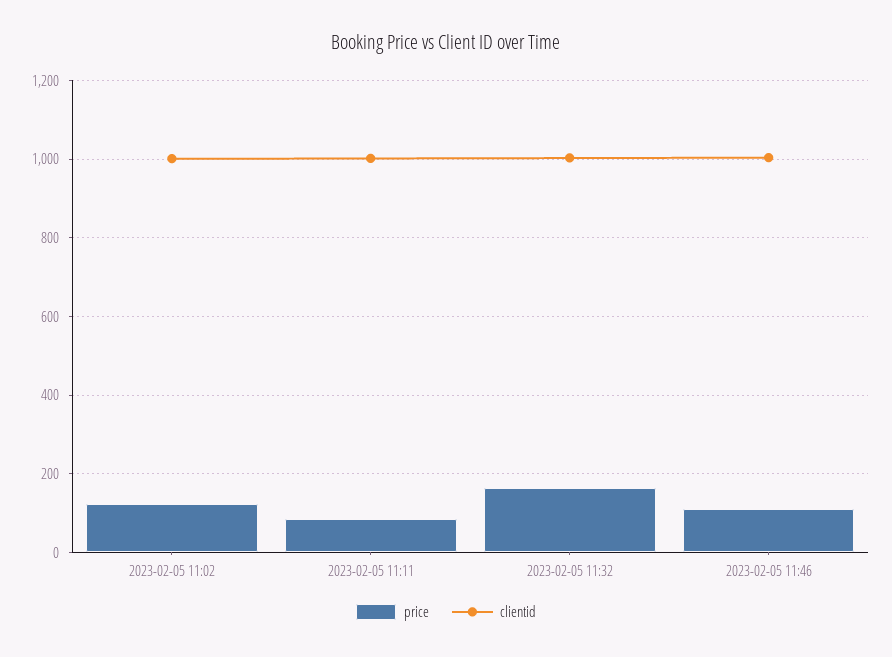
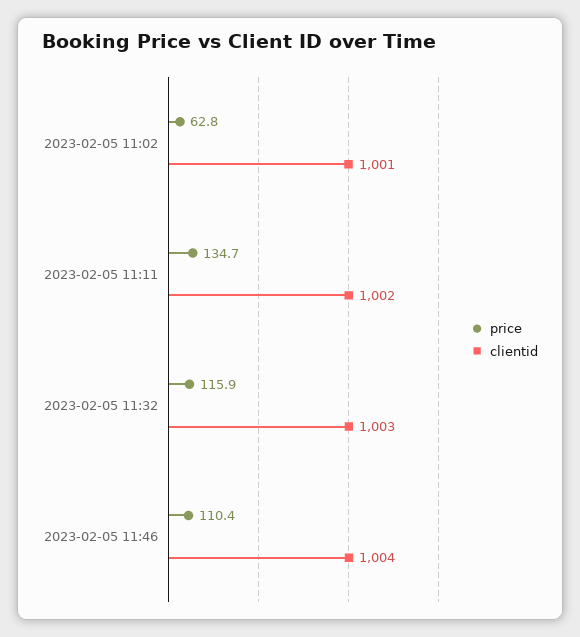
price, 2023-02-05 11:02: 120 -> 62.8
price, 2023-02-05 11:11: 80 -> 134.7
price, 2023-02-05 11:32: 160 -> 115.9

